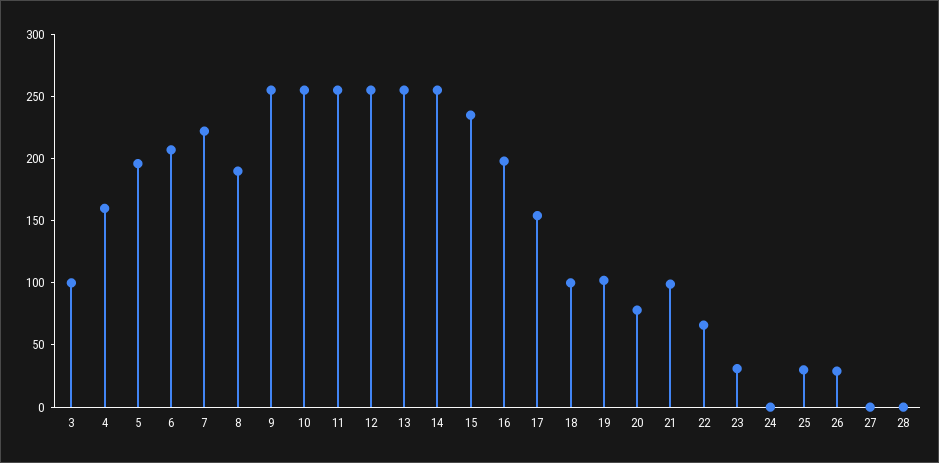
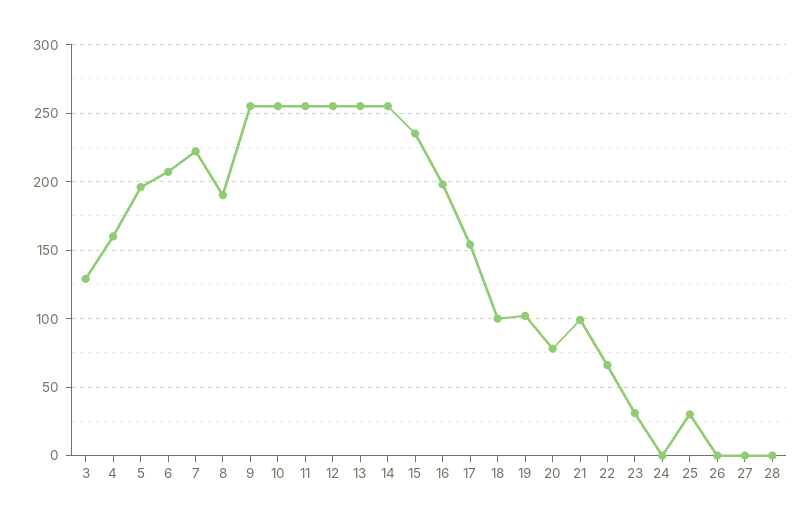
3: 100 -> 130
26: 30 -> 0

